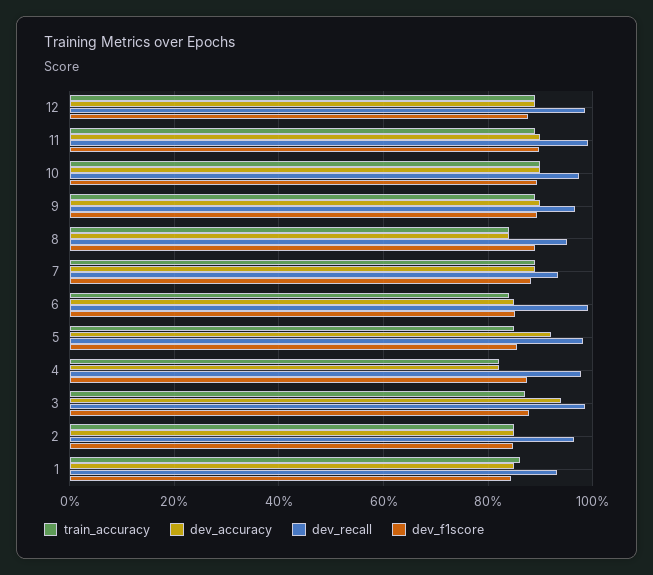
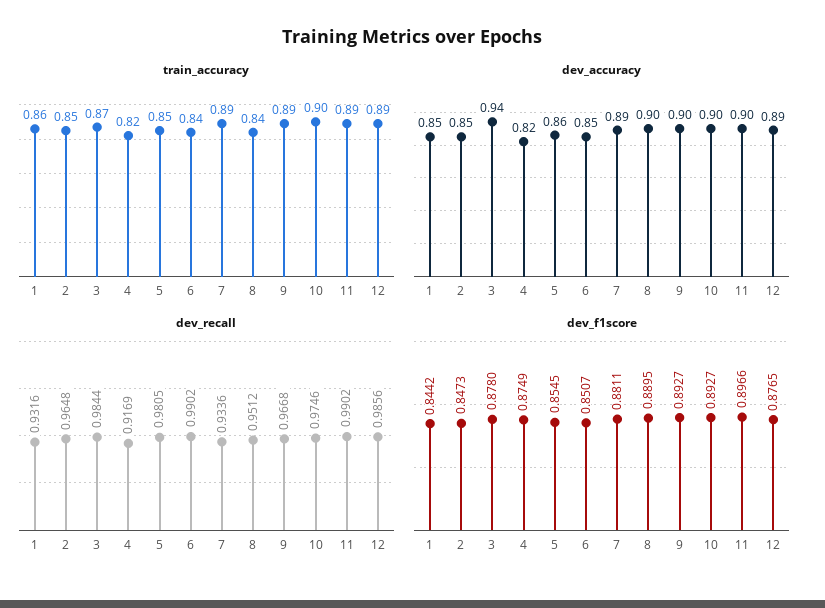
dev_accuracy, 8: 0.84 -> 0.9
dev_accuracy, 5: 0.92 -> 0.86
dev_recall, 4: 0.98 -> 0.9169

